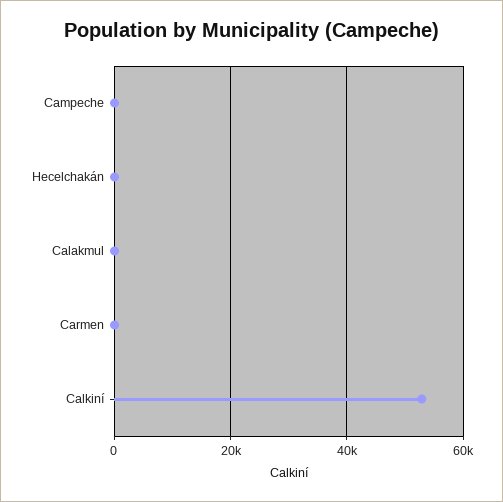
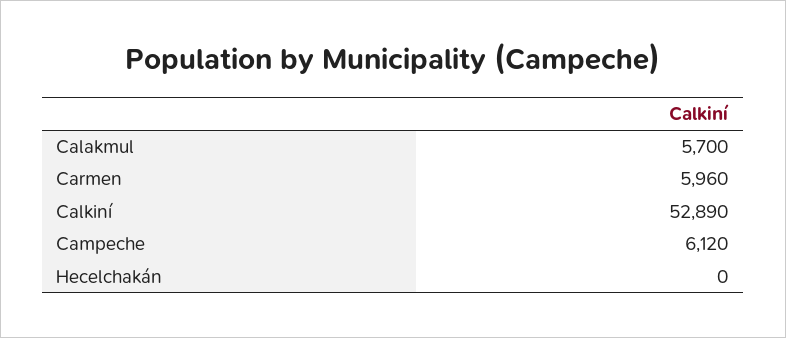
Campeche: 0 -> 6120
Calakmul: 0 -> 5700
Carmen: 0 -> 5960

